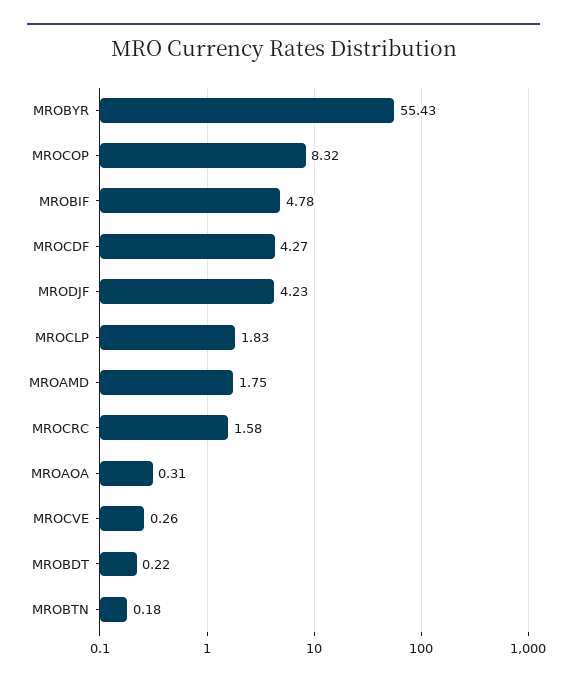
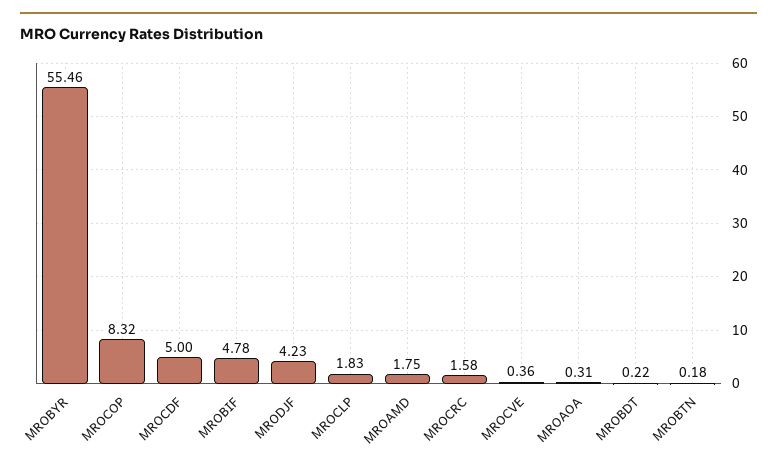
MROBYR: 55.43 -> 55.46
MROCDF: 4.27 -> 5
MROCVE: 0.26 -> 0.36

